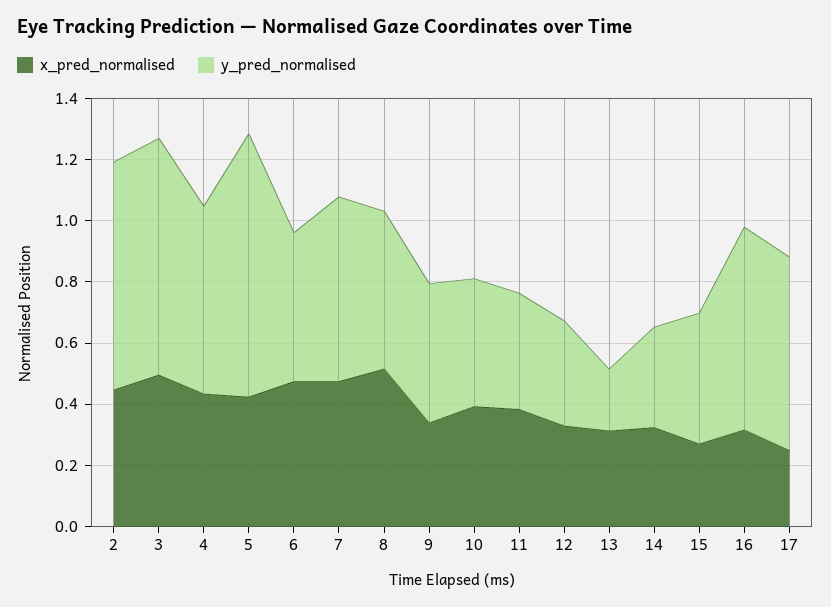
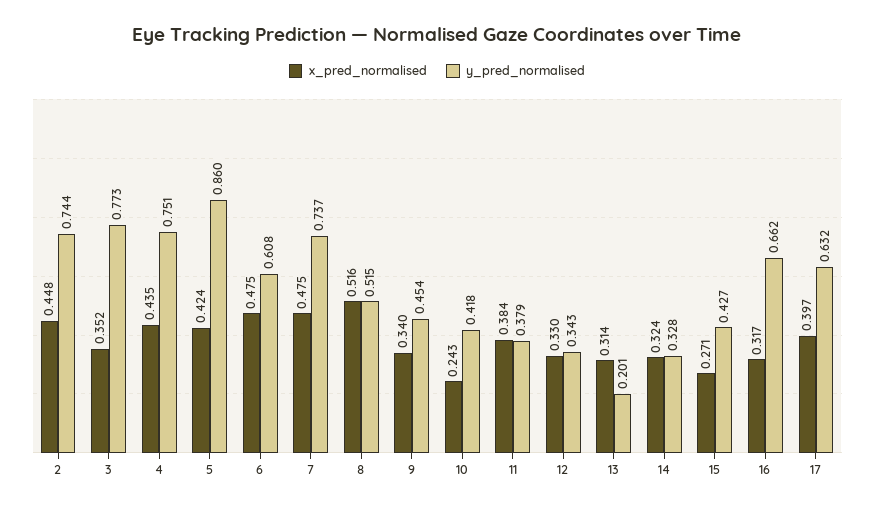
x_pred_normalised, 3: 0.5 -> 0.352
y_pred_normalised, 4: 0.6 -> 0.751
y_pred_normalised, 6: 0.5 -> 0.608
y_pred_normalised, 7: 0.6 -> 0.737
x_pred_normalised, 10: 0.4 -> 0.243
x_pred_normalised, 17: 0.25 -> 0.397

